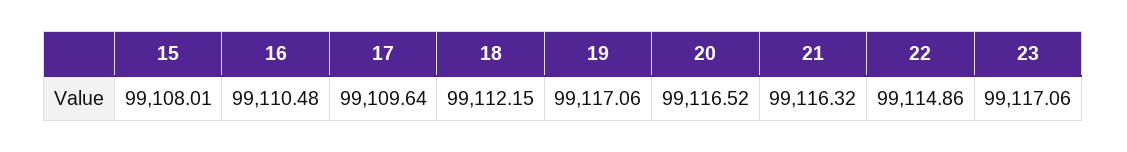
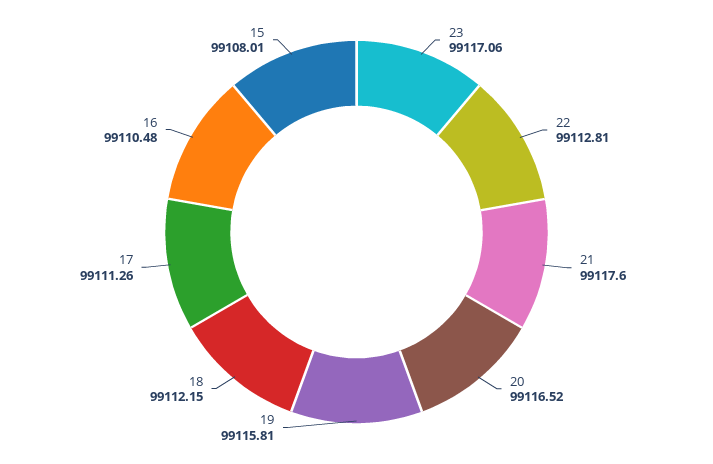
17: 99109.64 -> 99111.26
19: 99117.06 -> 99115.81
21: 99116.32 -> 99117.6
22: 99114.86 -> 99112.81

